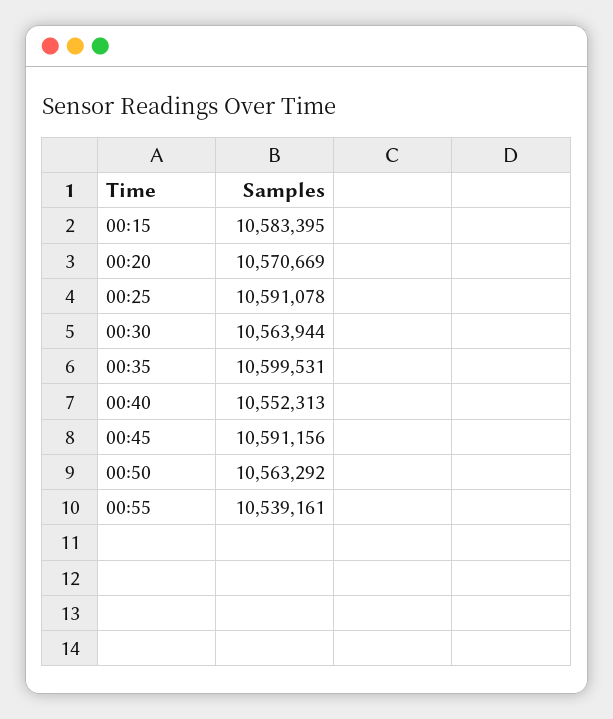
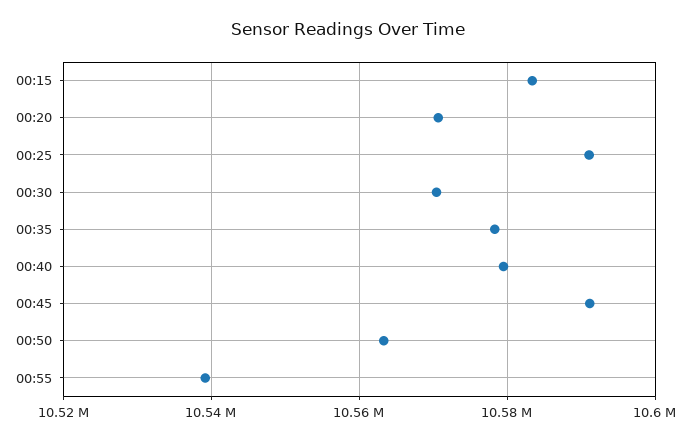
00:30: 10563944 -> 10570000
00:35: 10599531 -> 10578000
00:40: 10552313 -> 10580000

